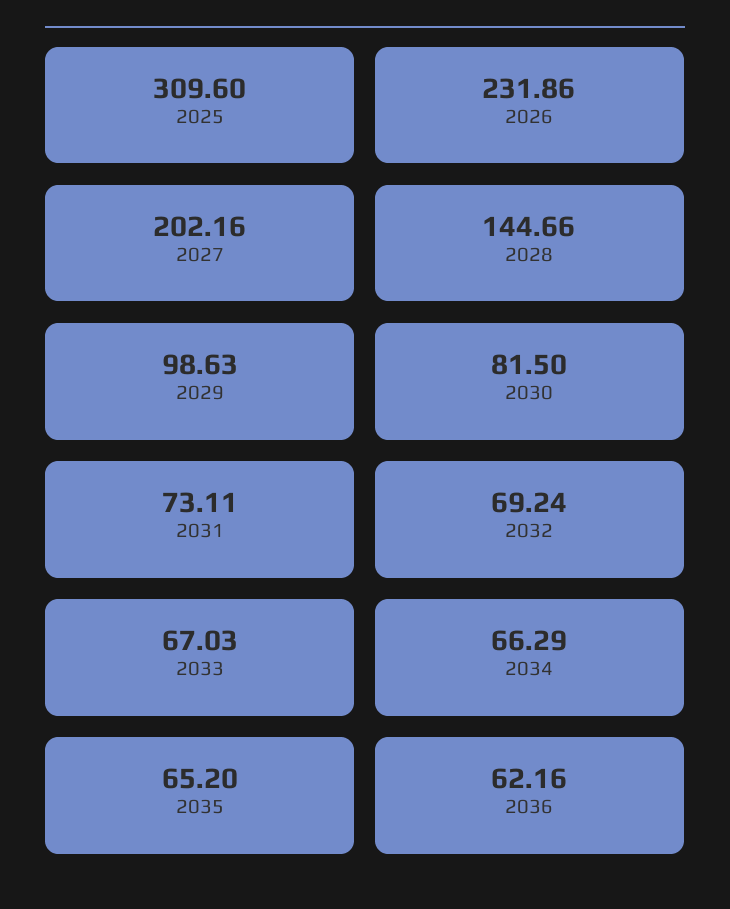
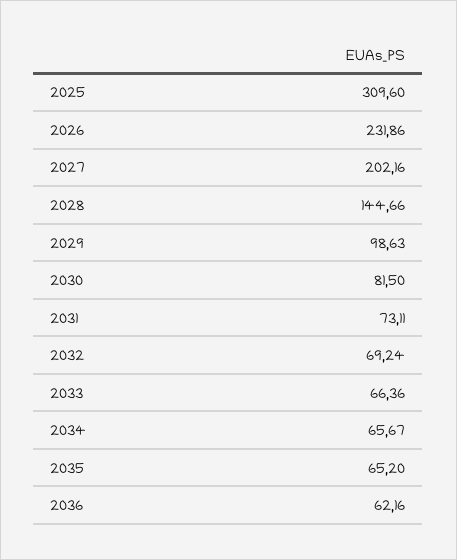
2033: 67.03 -> 66.36
2034: 66.29 -> 65.67

